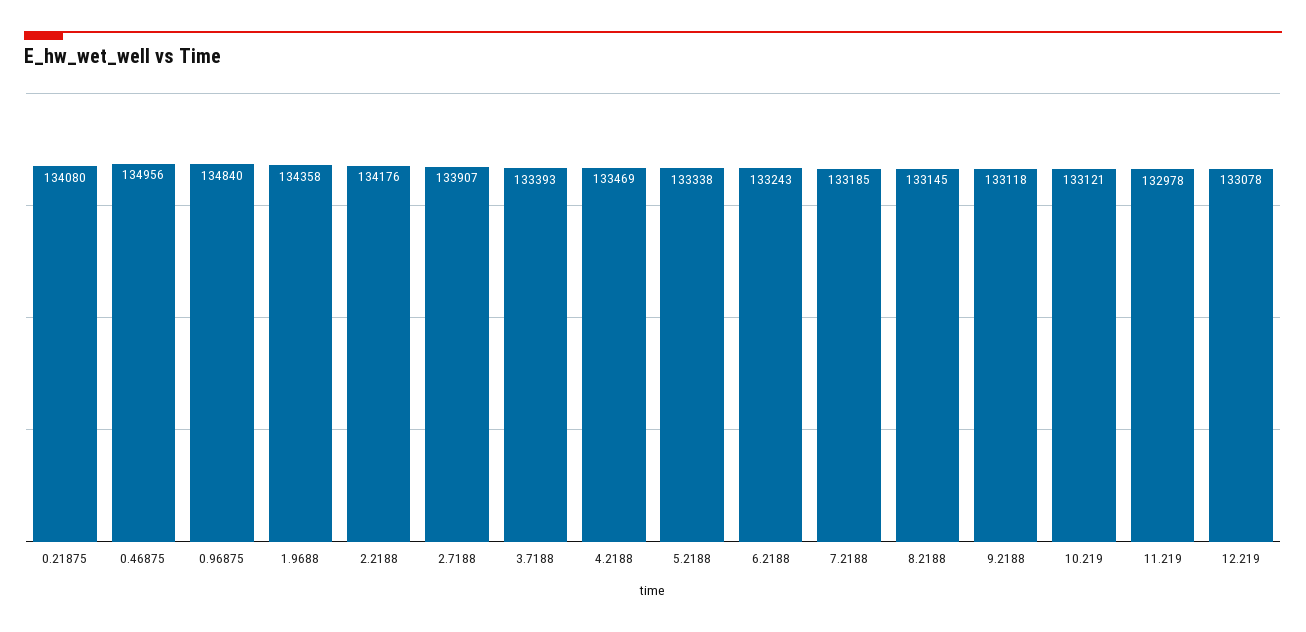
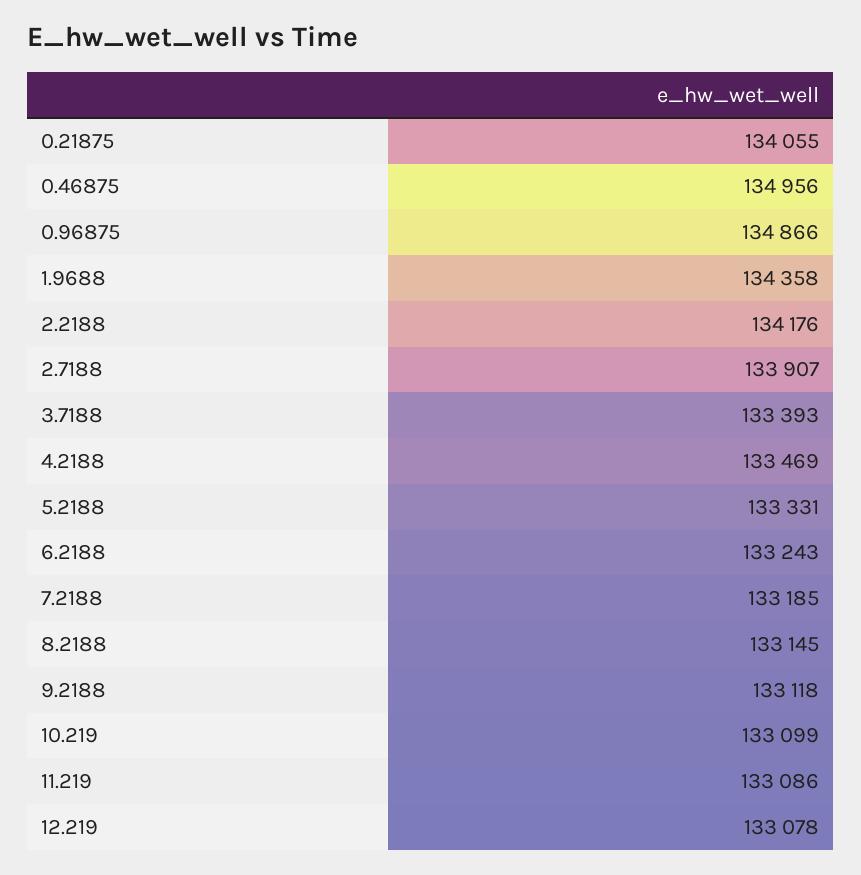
0.21875: 134080 -> 134055
0.96875: 134840 -> 134866
5.2188: 133338 -> 133331
10.219: 133121 -> 133099
11.219: 132978 -> 133086

